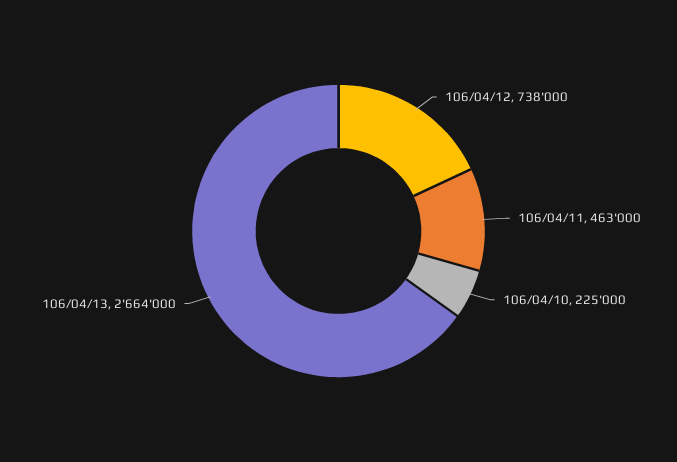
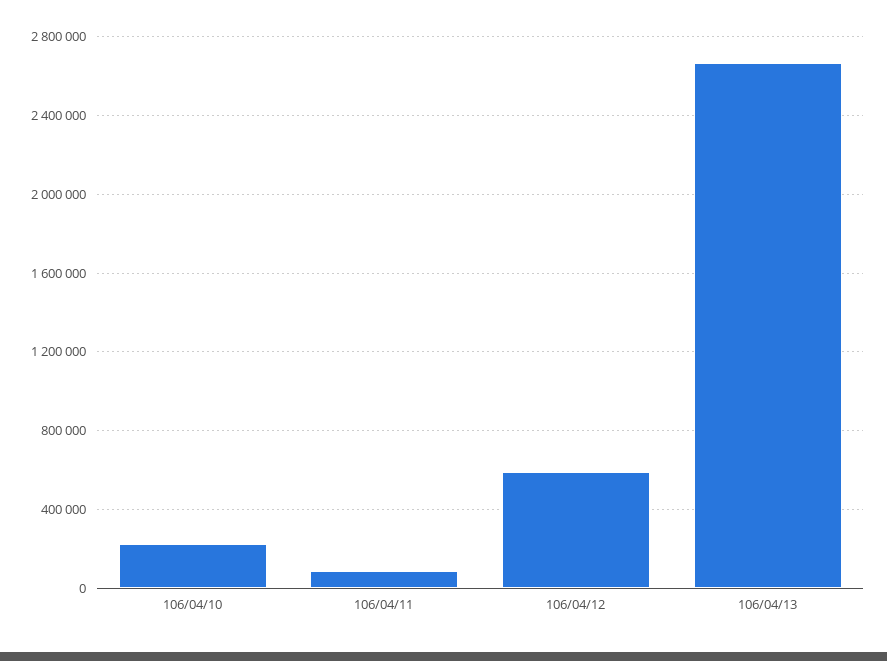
106/04/12: 738000 -> 600000
106/04/11: 463000 -> 100000

